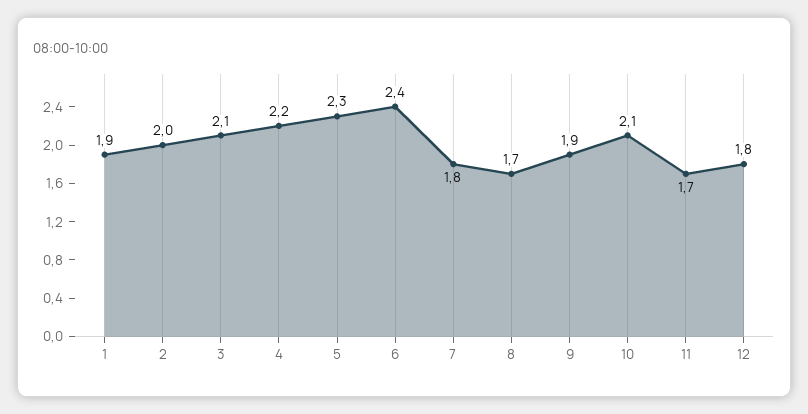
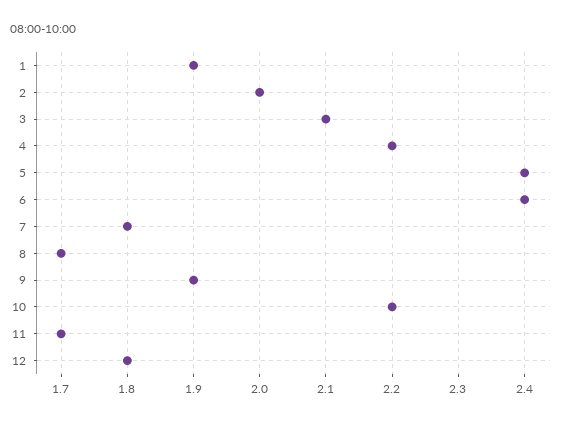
5: 2.3 -> 2.4
10: 2.1 -> 2.2

